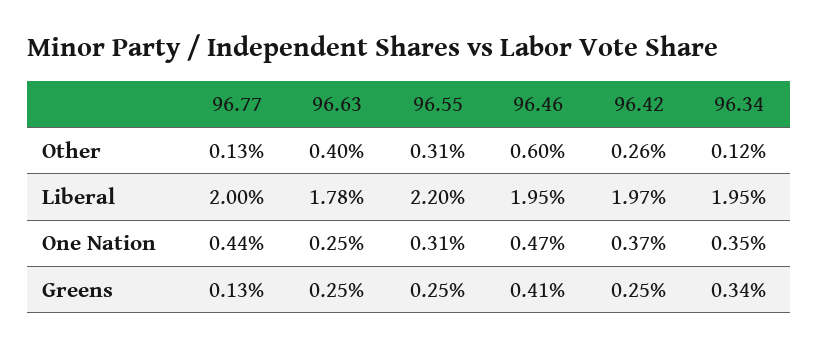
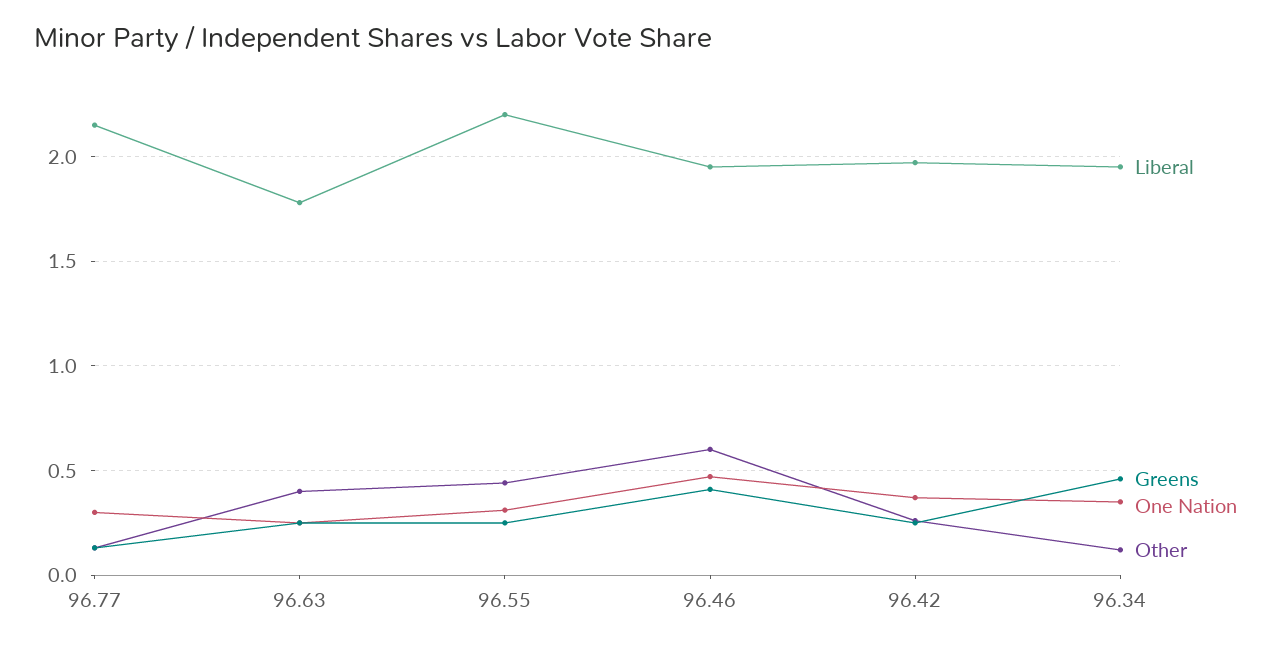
Other, 96.55: 0.31 -> 0.45
Liberal, 96.77: 2 -> 2.15
One Nation, 96.77: 0.44 -> 0.3
Greens, 96.34: 0.34 -> 0.45

